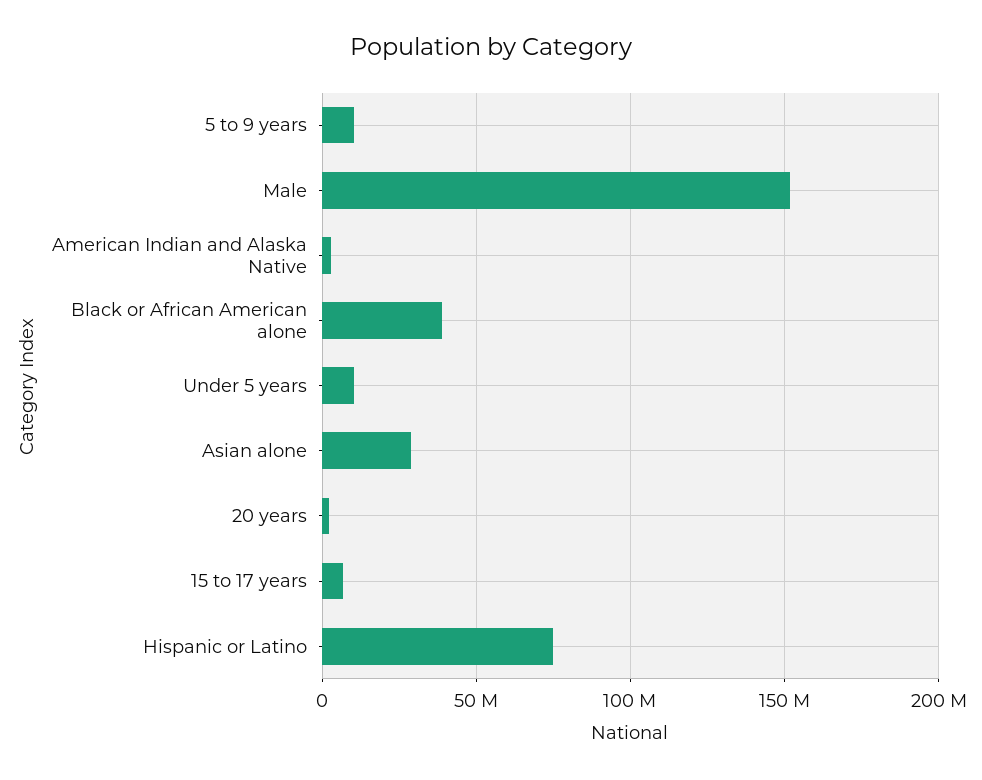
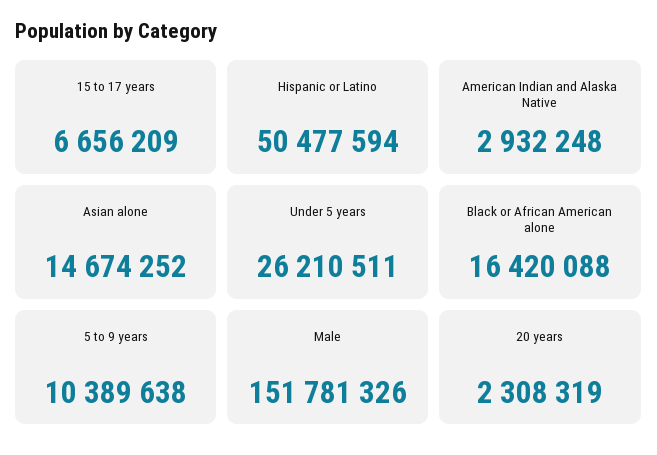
Black or African American alone: 40000000 -> 16420088
Under 5 years: 10000000 -> 26210511
Asian alone: 30000000 -> 14674252
Hispanic or Latino: 75000000 -> 50477594

